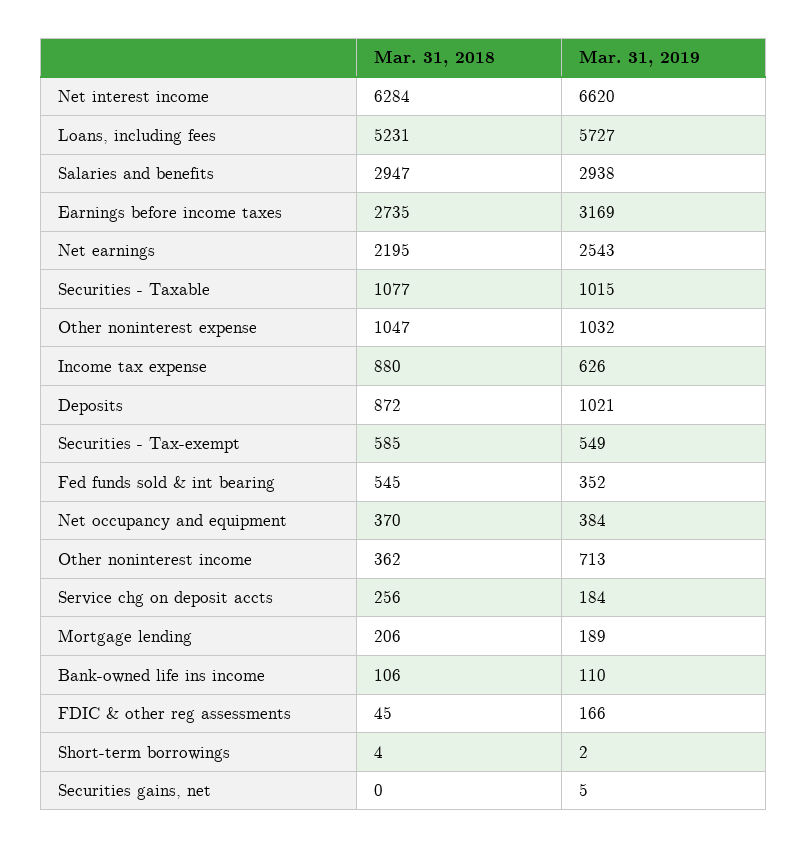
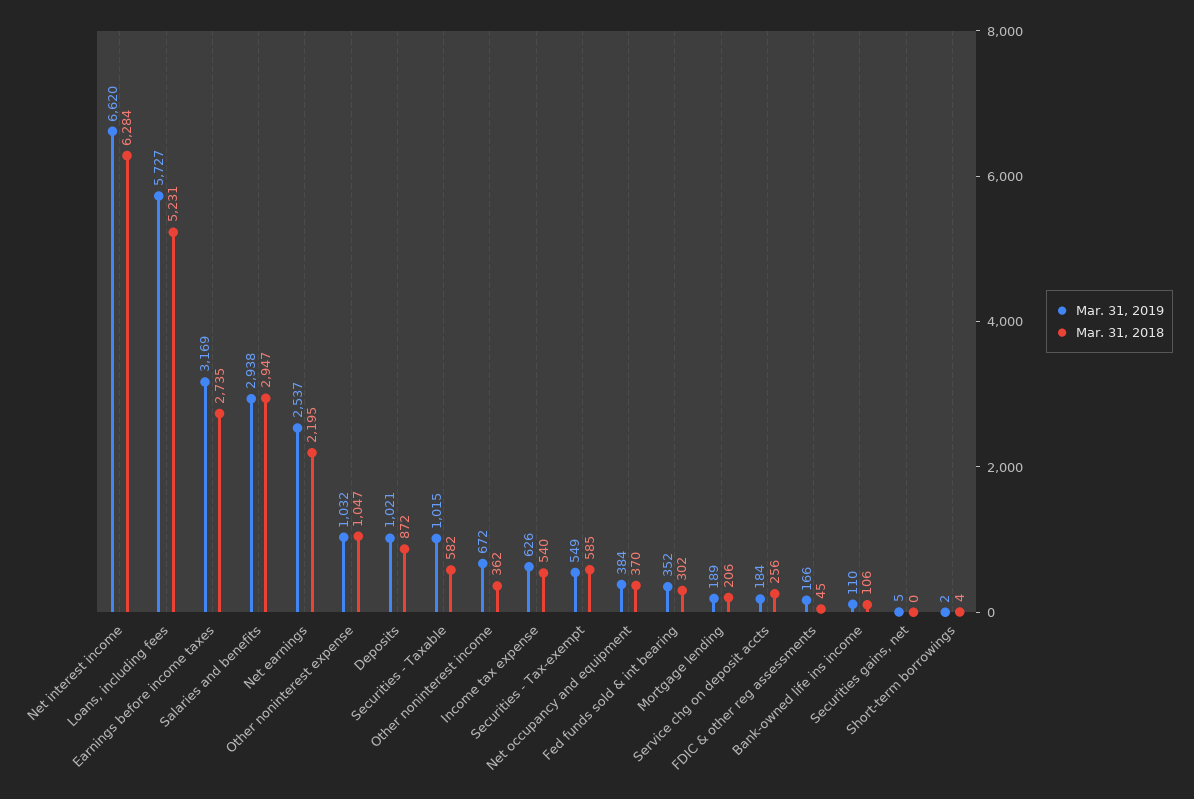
Mar. 31, 2019, Net earnings: 2543 -> 2537
Mar. 31, 2018, Securities - Taxable: 1077 -> 582
Mar. 31, 2018, Income tax expense: 880 -> 540
Mar. 31, 2018, Fed funds sold & int bearing: 545 -> 302
Mar. 31, 2019, Other noninterest income: 713 -> 672

